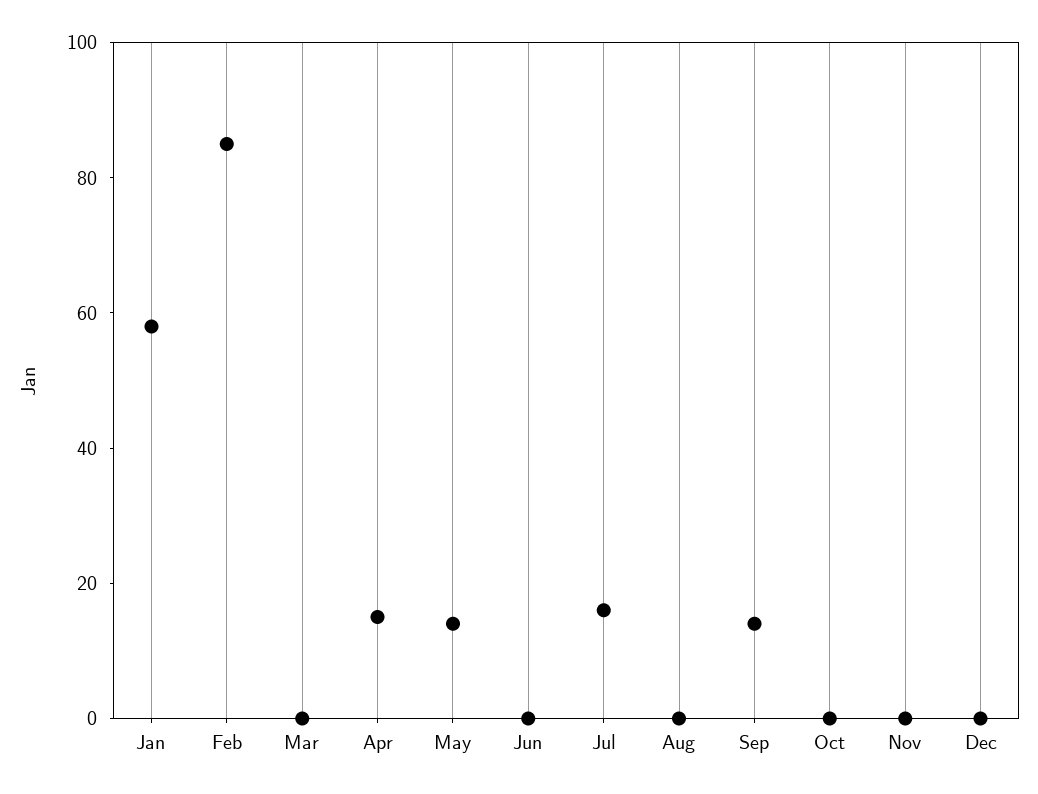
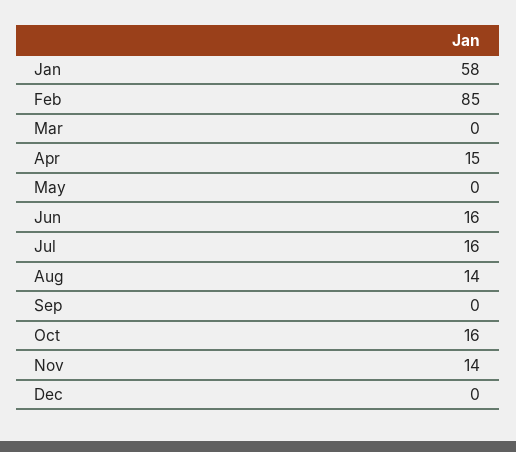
May: 15 -> 0
Jun: 0 -> 16
Aug: 0 -> 14
Sep: 15 -> 0
Oct: 0 -> 16
Nov: 0 -> 14

